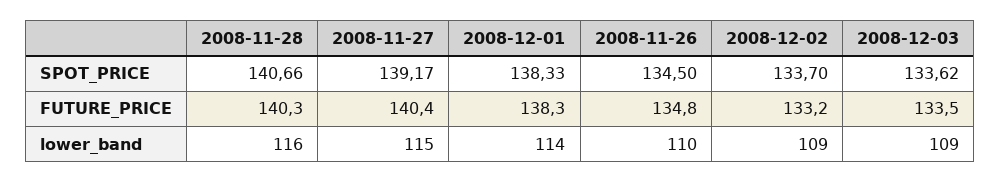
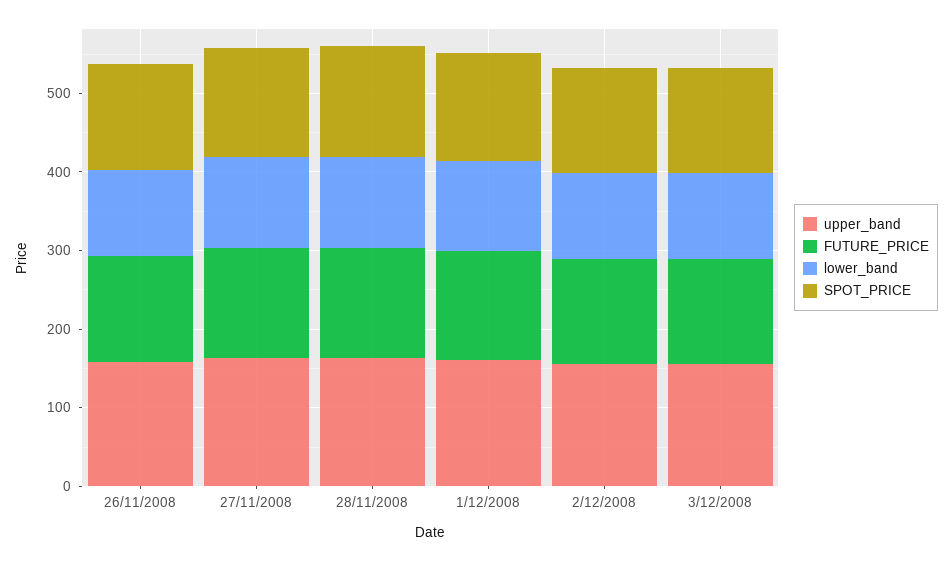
upper_band, 2008-11-26: none -> 160
upper_band, 2008-11-27: none -> 160
upper_band, 2008-11-28: none -> 160
upper_band, 2008-12-01: none -> 160
upper_band, 2008-12-02: none -> 160
upper_band, 2008-12-03: none -> 160

